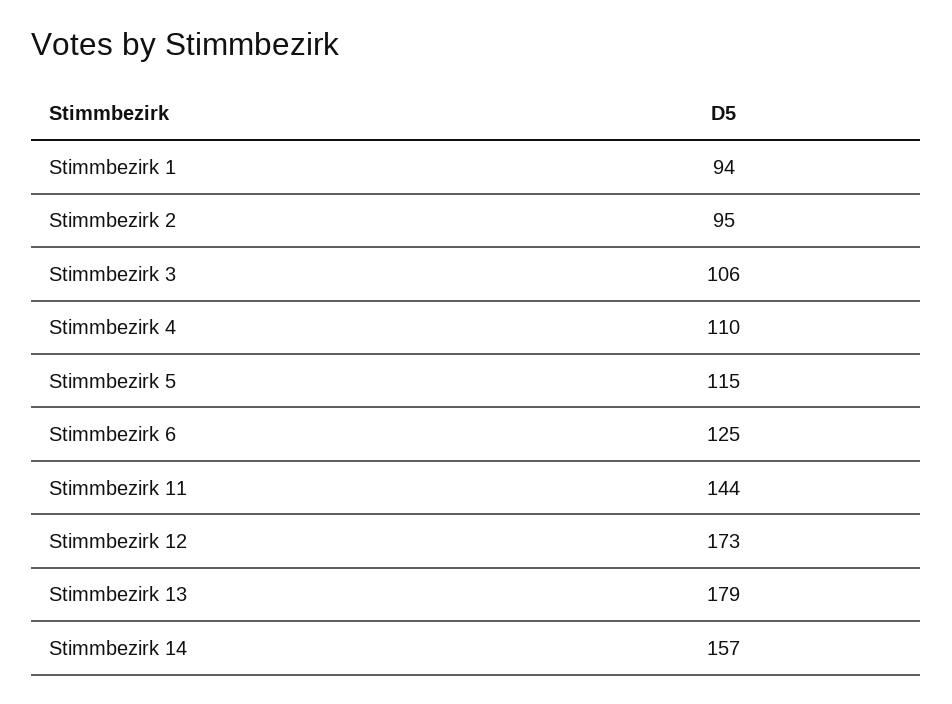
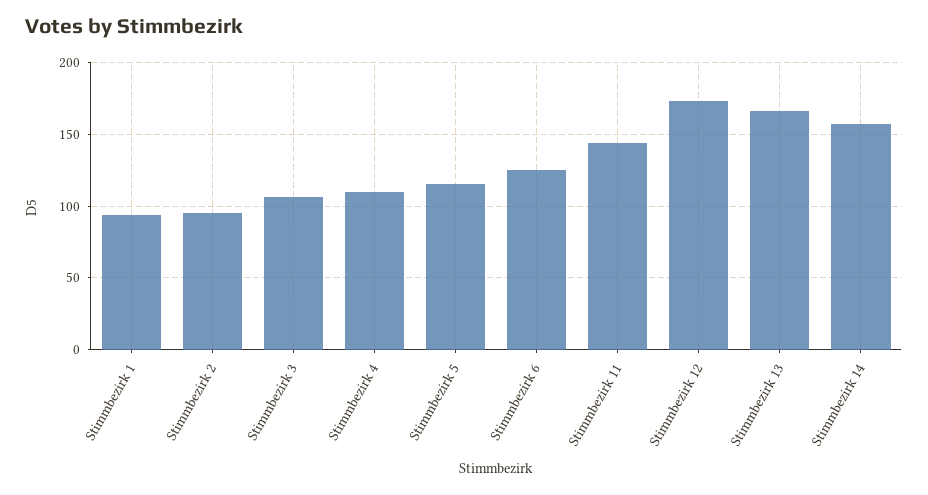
Stimmbezirk 13: 179 -> 165

